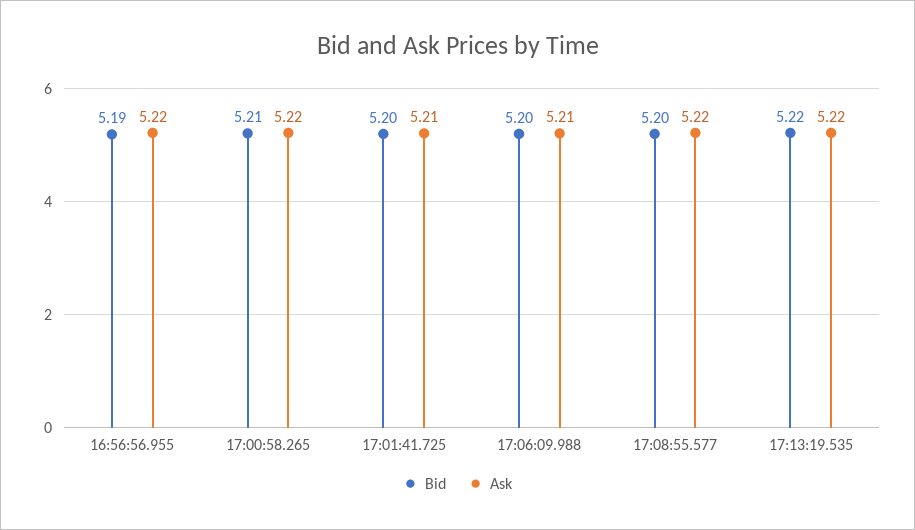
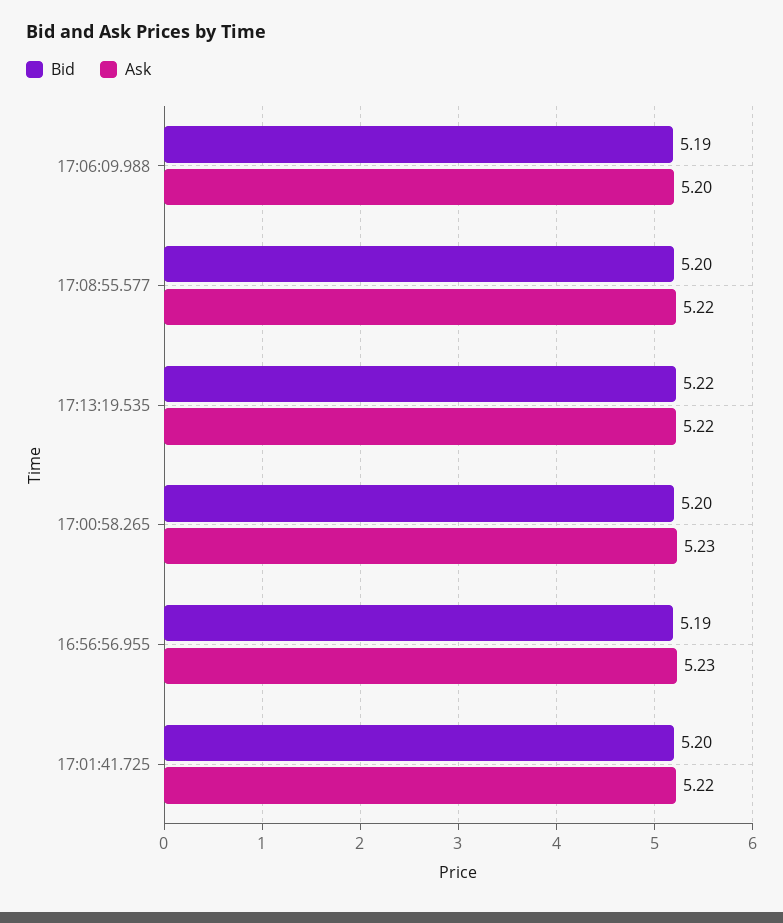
Ask, 16:56:56.955: 5.22 -> 5.23
Bid, 17:00:58.265: 5.21 -> 5.2
Ask, 17:00:58.265: 5.22 -> 5.23
Ask, 17:01:41.725: 5.21 -> 5.22
Bid, 17:06:09.988: 5.2 -> 5.19
Ask, 17:06:09.988: 5.21 -> 5.2

